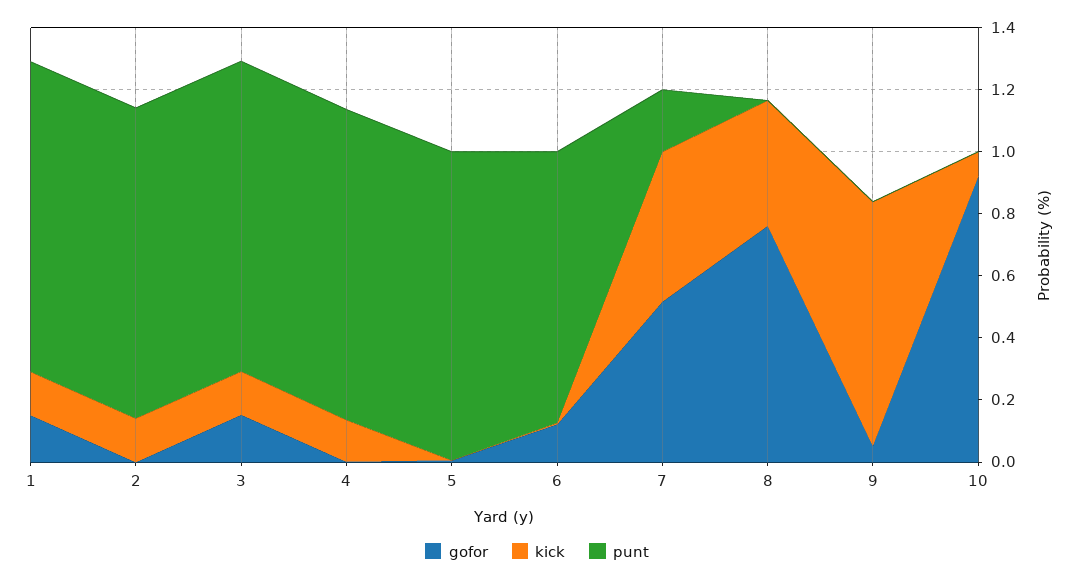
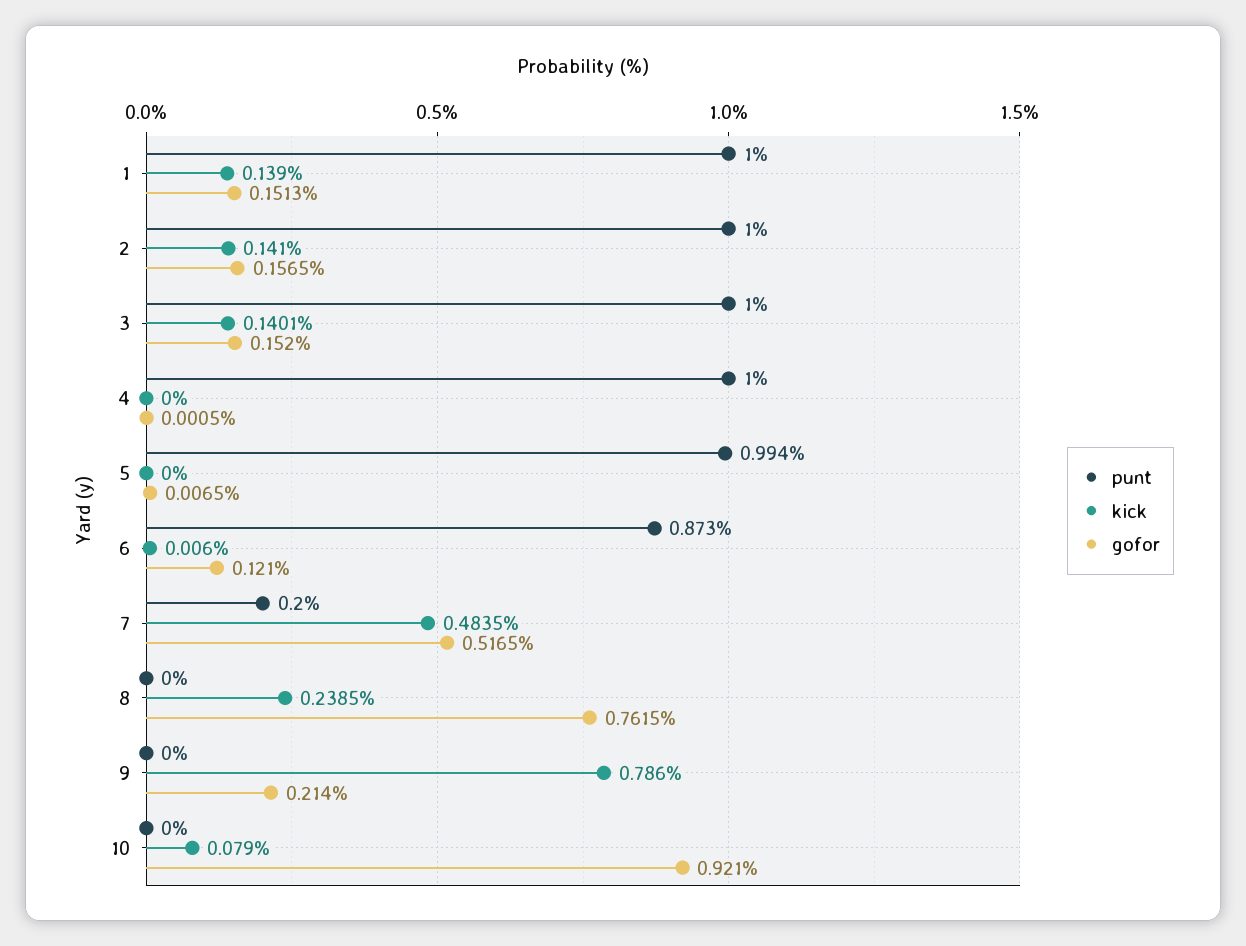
gofor, 2: 0 -> 0.1565
kick, 4: 0.15 -> 0
kick, 8: 0.4 -> 0.2385
gofor, 9: 0.05 -> 0.214

